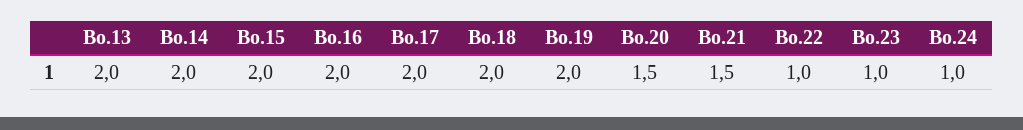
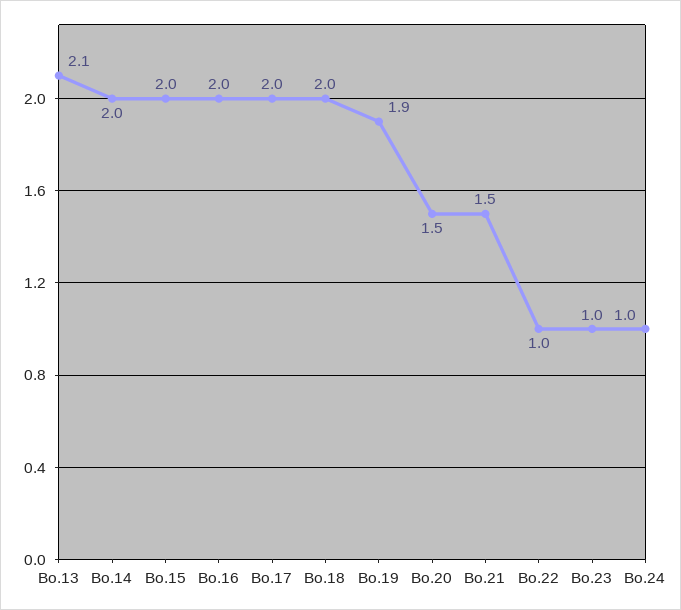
Bo.13: 2 -> 2.1
Bo.19: 2 -> 1.9

